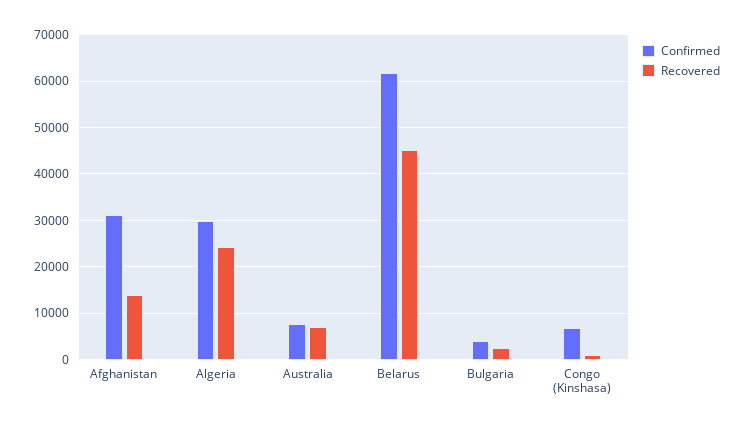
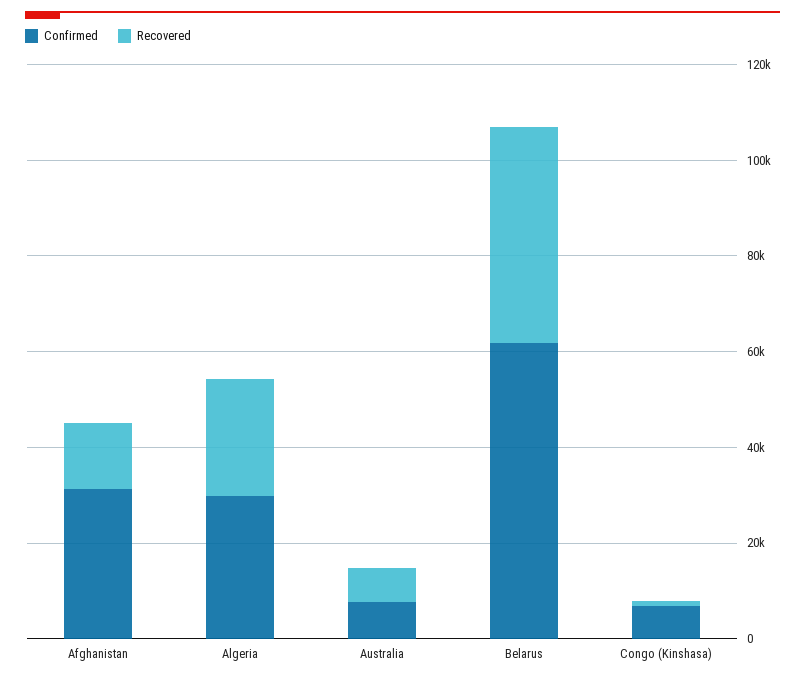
Confirmed, Bulgaria: 4000 -> none
Recovered, Bulgaria: 2000 -> none

